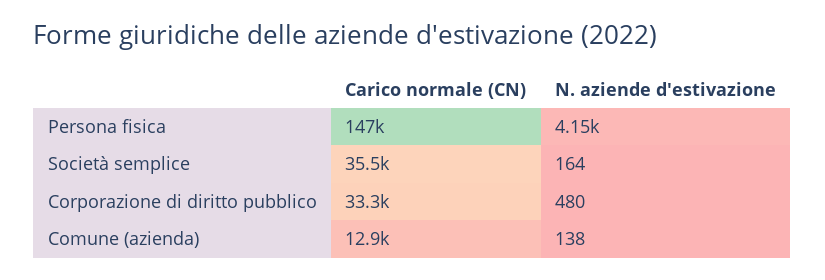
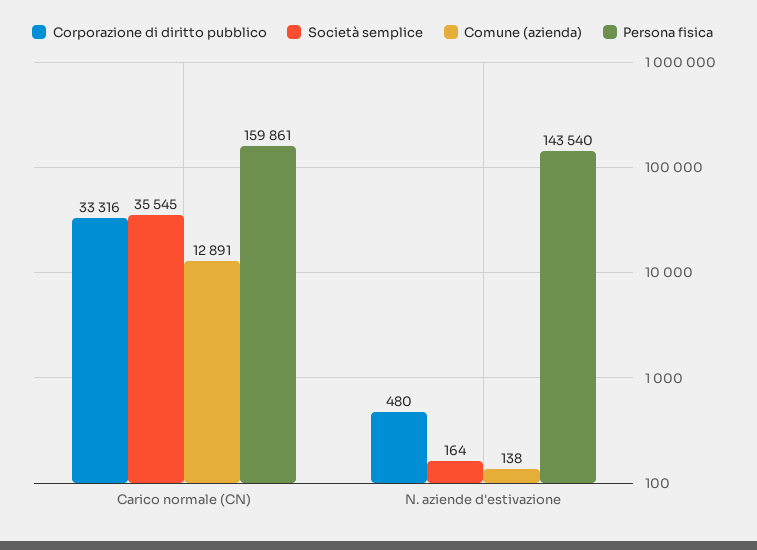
Persona fisica, Carico normale (CN): 147000 -> 159861
Persona fisica, N. aziende d'estivazione: 4150 -> 143540

